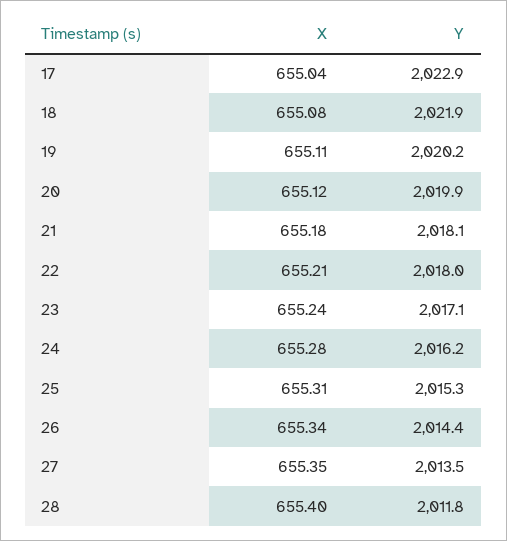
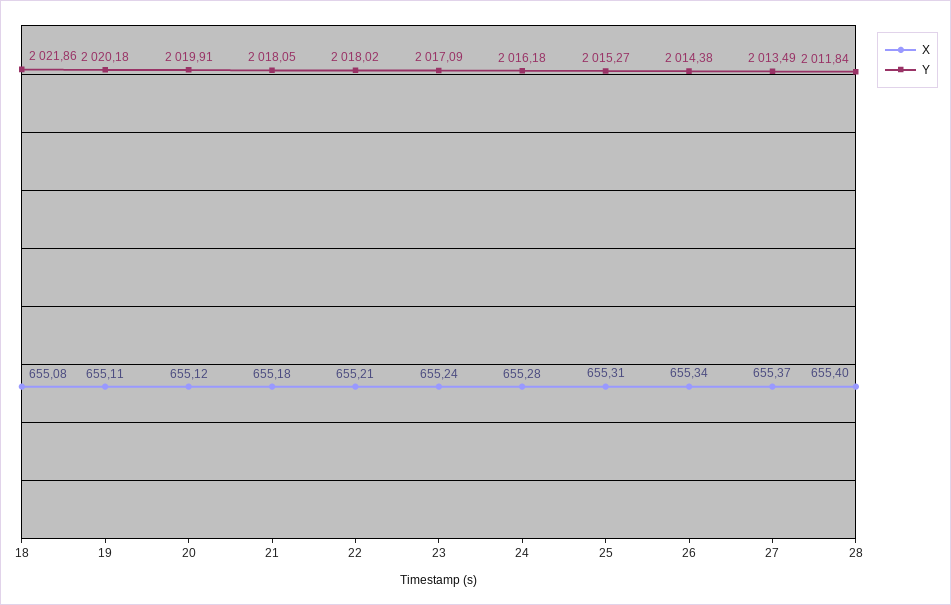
X, 17: 655.04 -> none
Y, 17: 2022.9 -> none
X, 27: 655.35 -> 655.37

